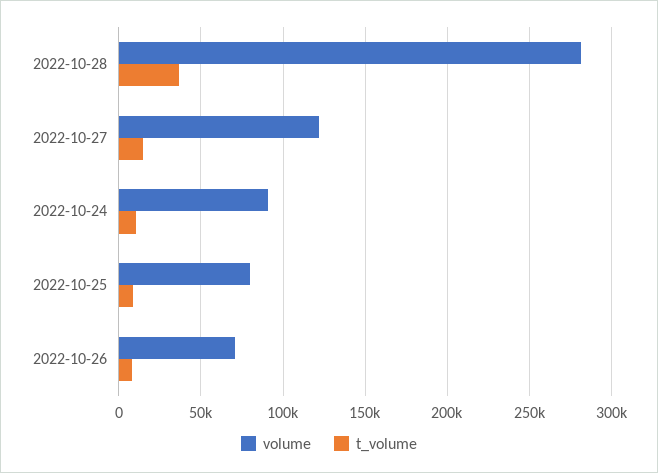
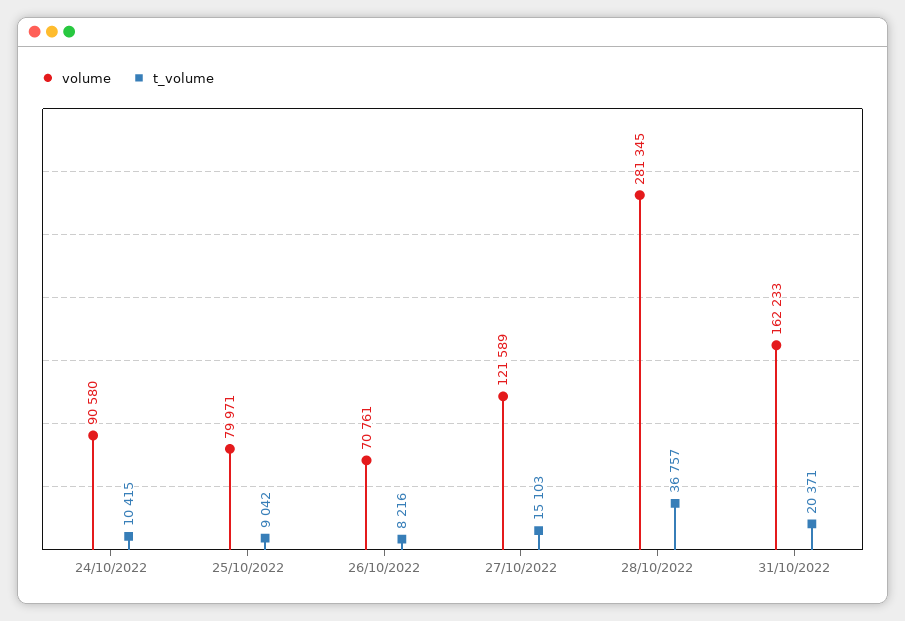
volume, 31/10/2022: none -> 162233
t_volume, 31/10/2022: none -> 20371

